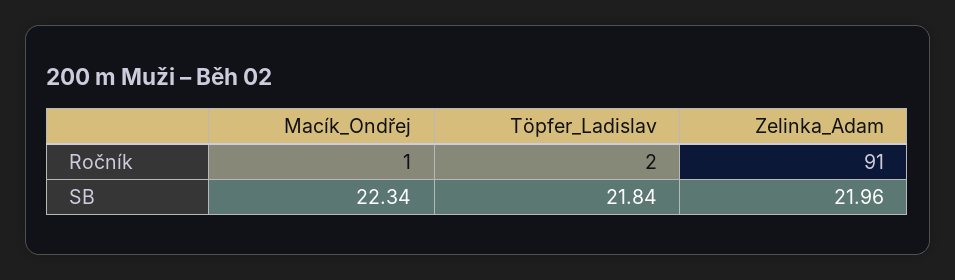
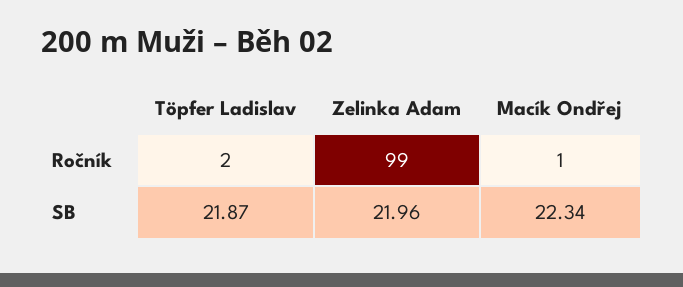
Zelinka_Adam, Ročník: 91 -> 99
Töpfer_Ladislav, SB: 21.84 -> 21.87

